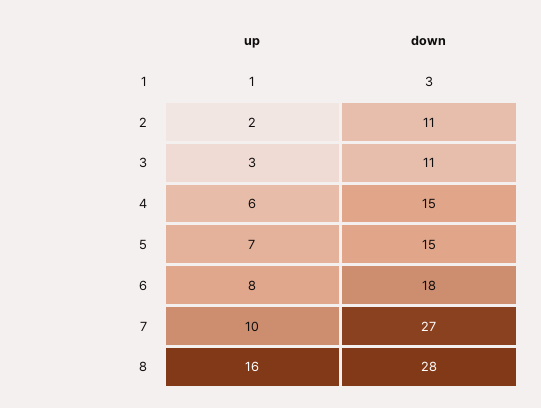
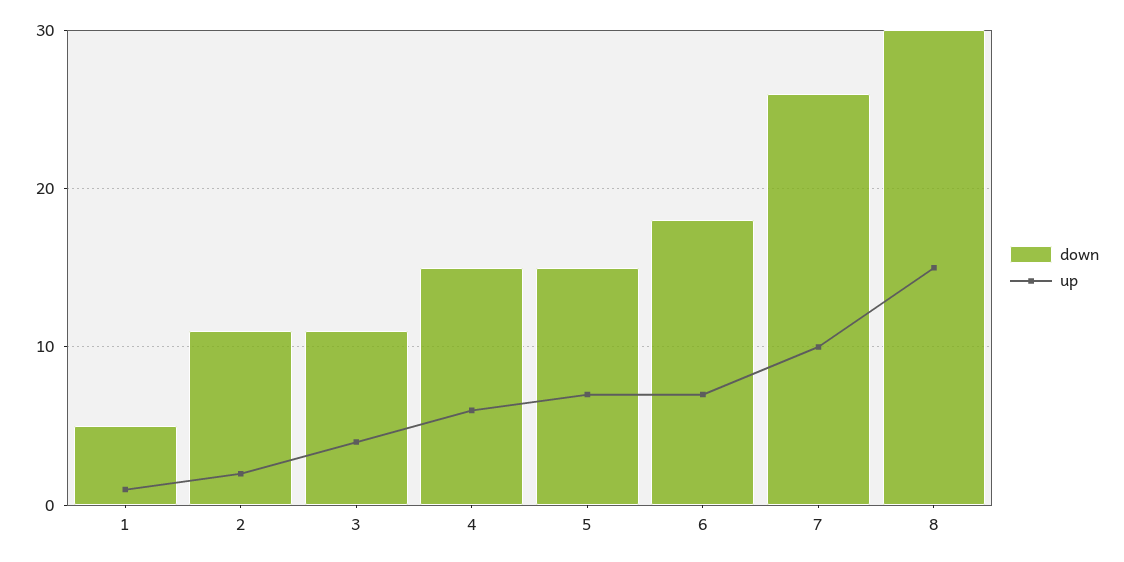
down, 1: 3 -> 5
up, 3: 3 -> 4
up, 6: 8 -> 7
down, 7: 27 -> 26
up, 8: 16 -> 15
down, 8: 28 -> 30

